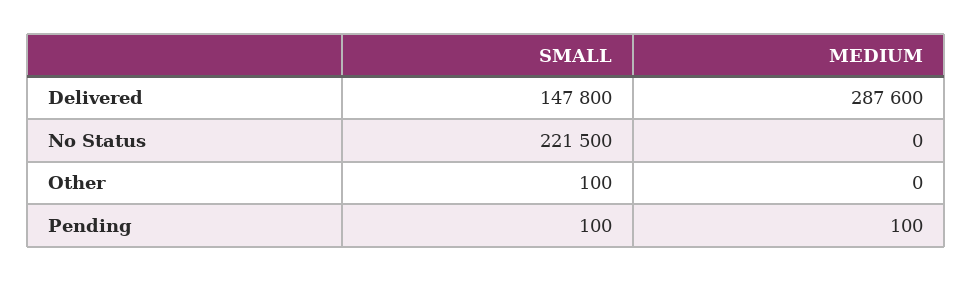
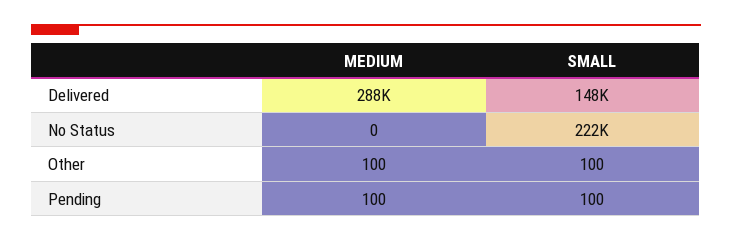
MEDIUM, Other: 0 -> 100

